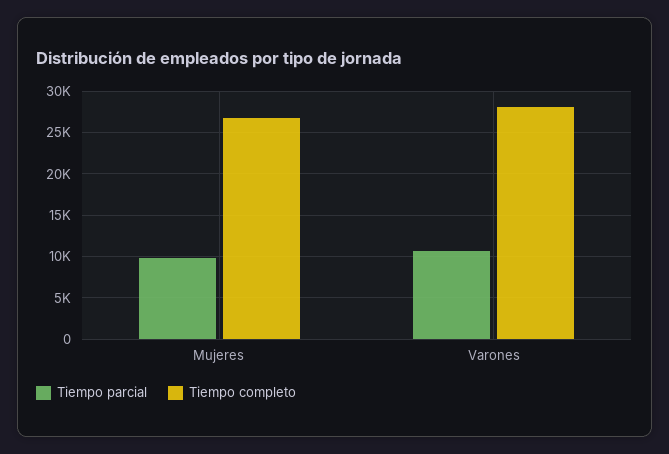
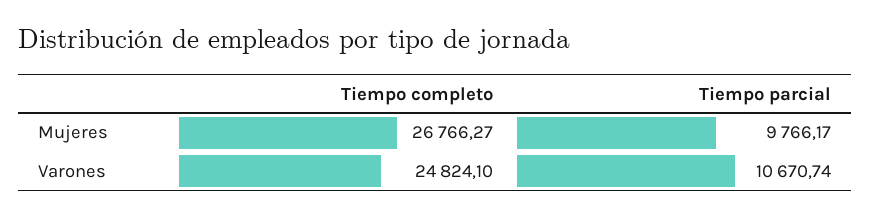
Tiempo completo, Varones: 28000 -> 24824.1

